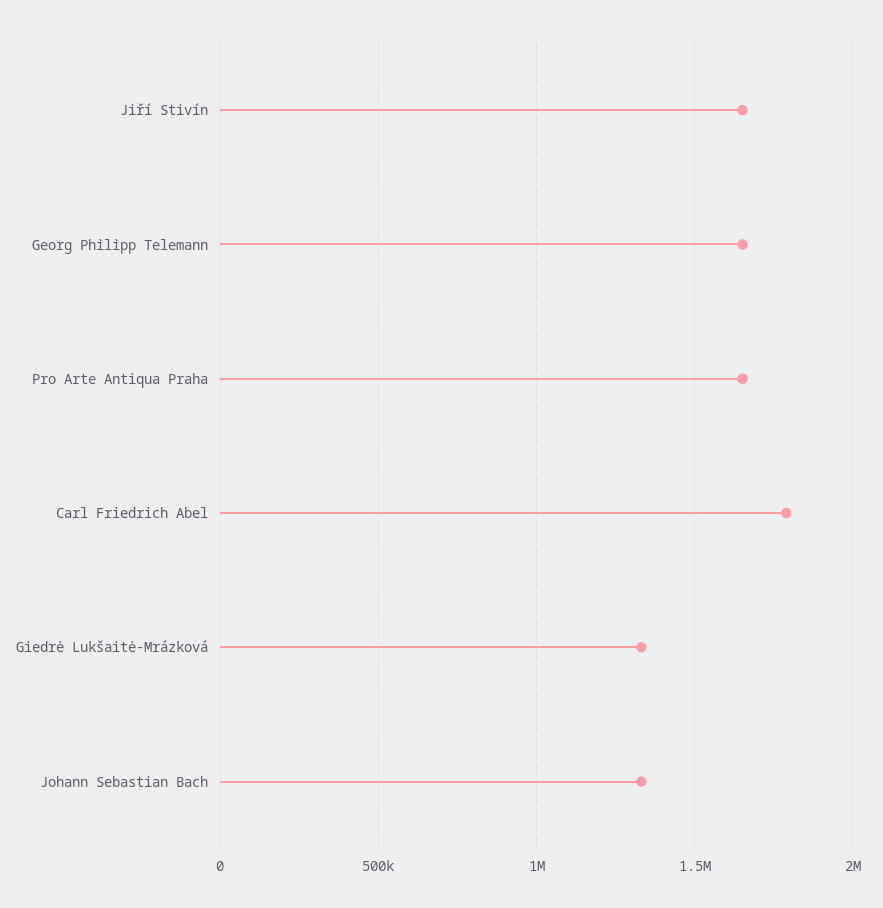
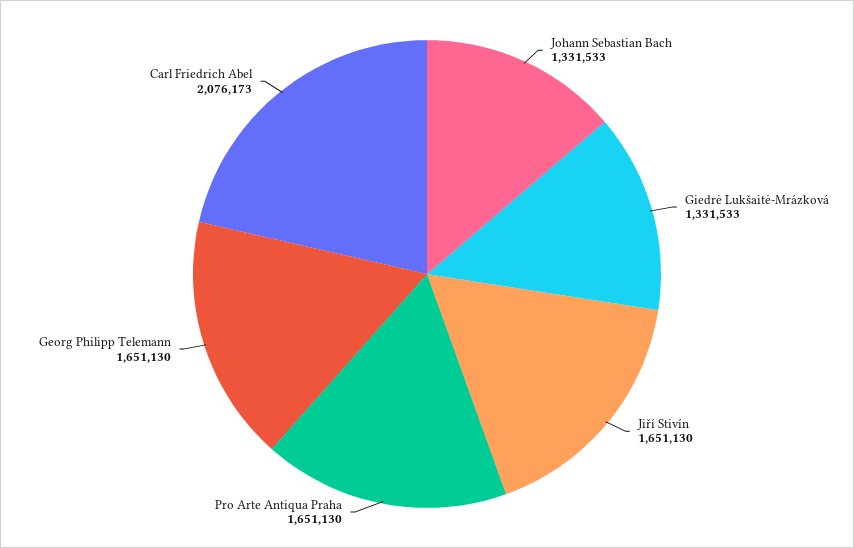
Carl Friedrich Abel: 1800000 -> 2076173

